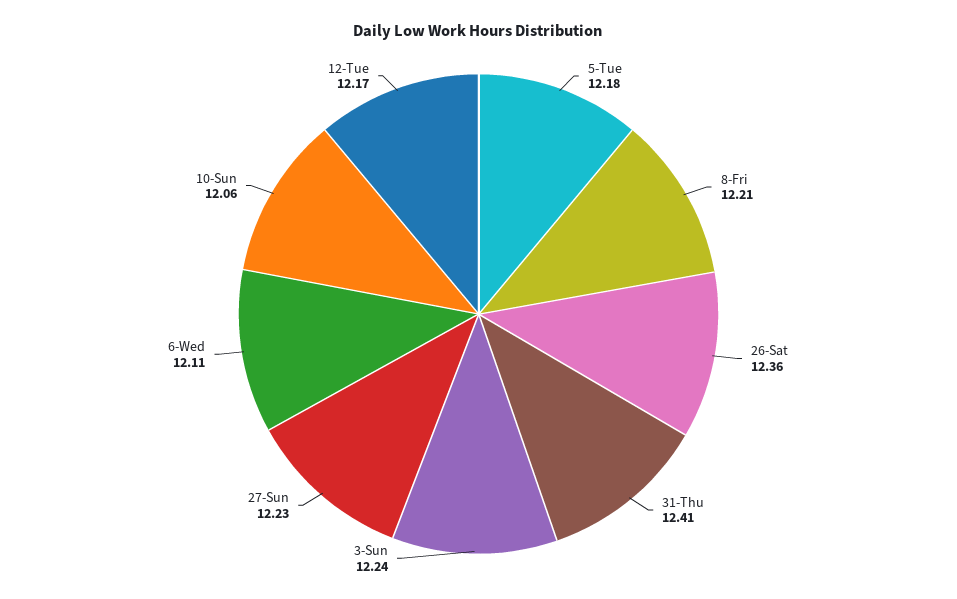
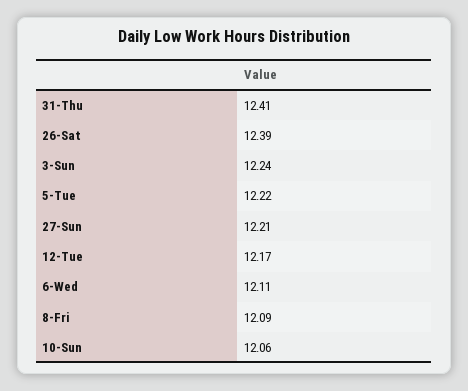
5-Tue: 12.18 -> 12.22
8-Fri: 12.21 -> 12.09
26-Sat: 12.36 -> 12.39
27-Sun: 12.23 -> 12.21

